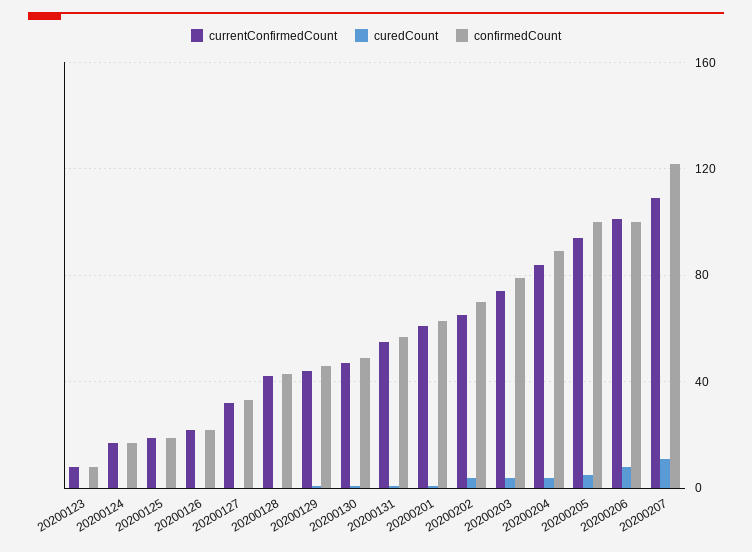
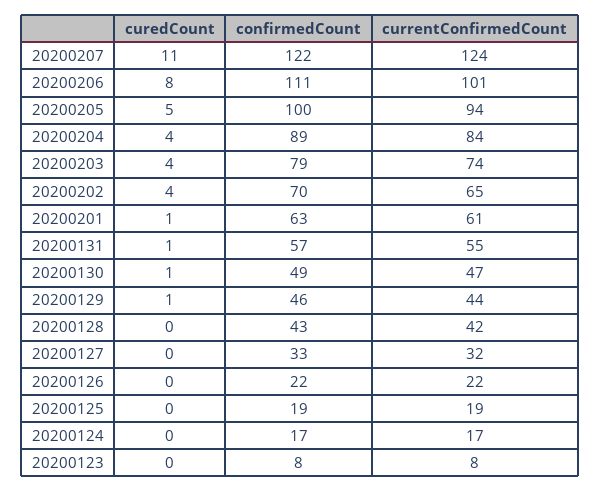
confirmedCount, 20200206: 100 -> 111
currentConfirmedCount, 20200207: 110 -> 124

